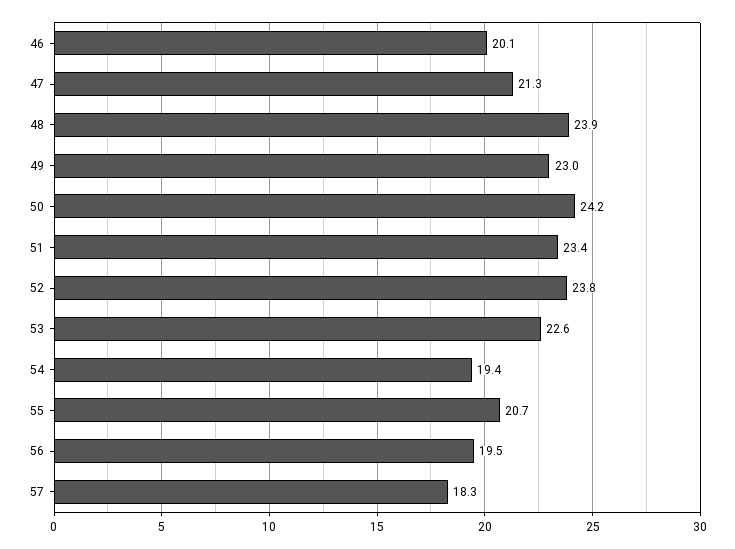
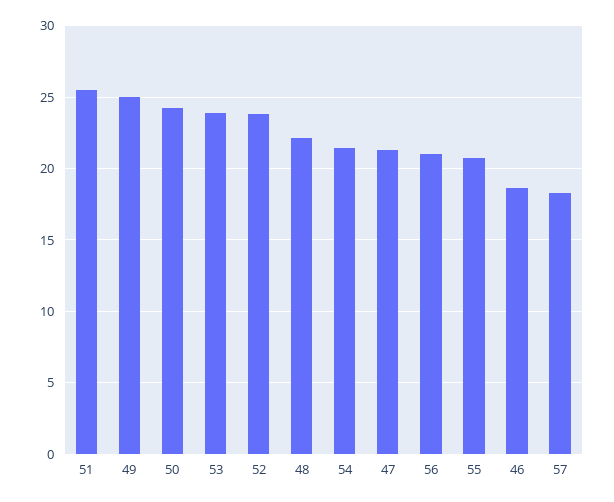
46: 20.1 -> 18.5
48: 23.9 -> 22
49: 23 -> 25
51: 23.4 -> 25.5
53: 22.6 -> 24
54: 19.4 -> 21.5
56: 19.5 -> 21

